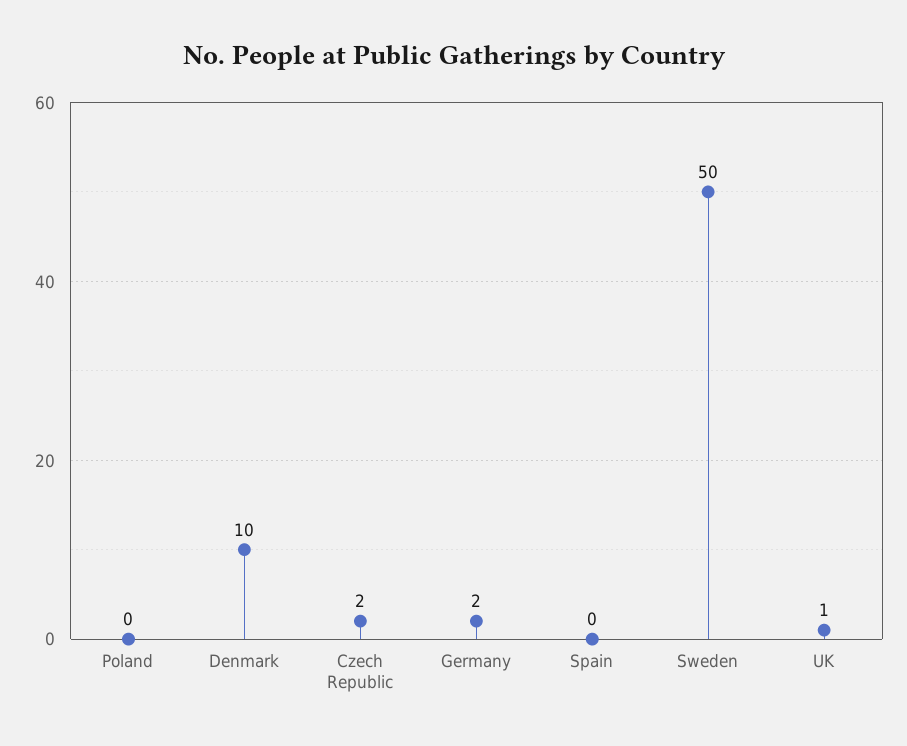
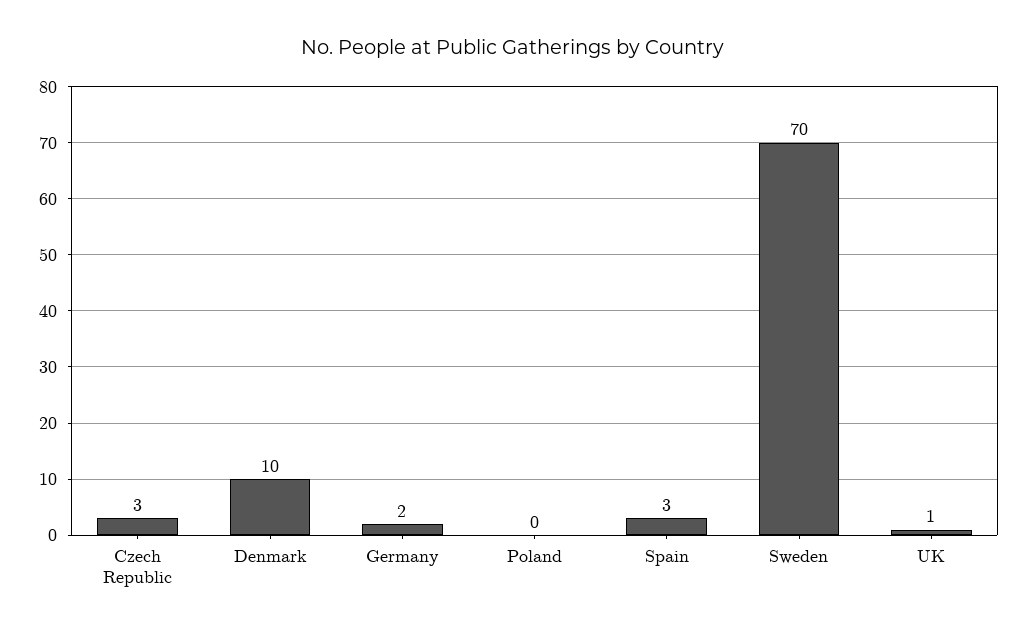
Czech Republic: 2 -> 3
Spain: 0 -> 3
Sweden: 50 -> 70

